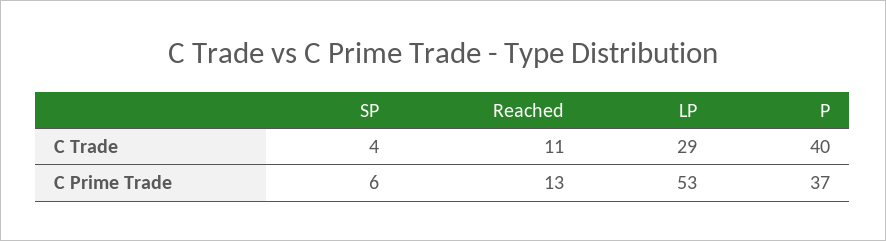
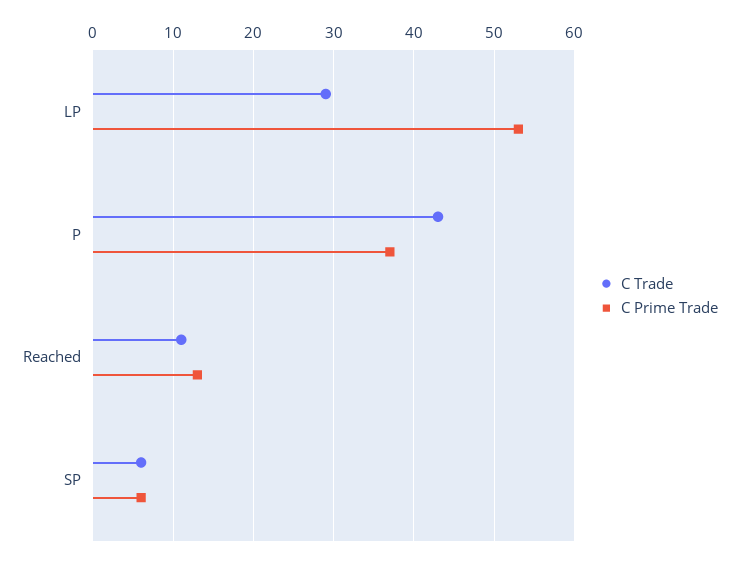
C Trade, SP: 4 -> 6
C Trade, P: 40 -> 43

